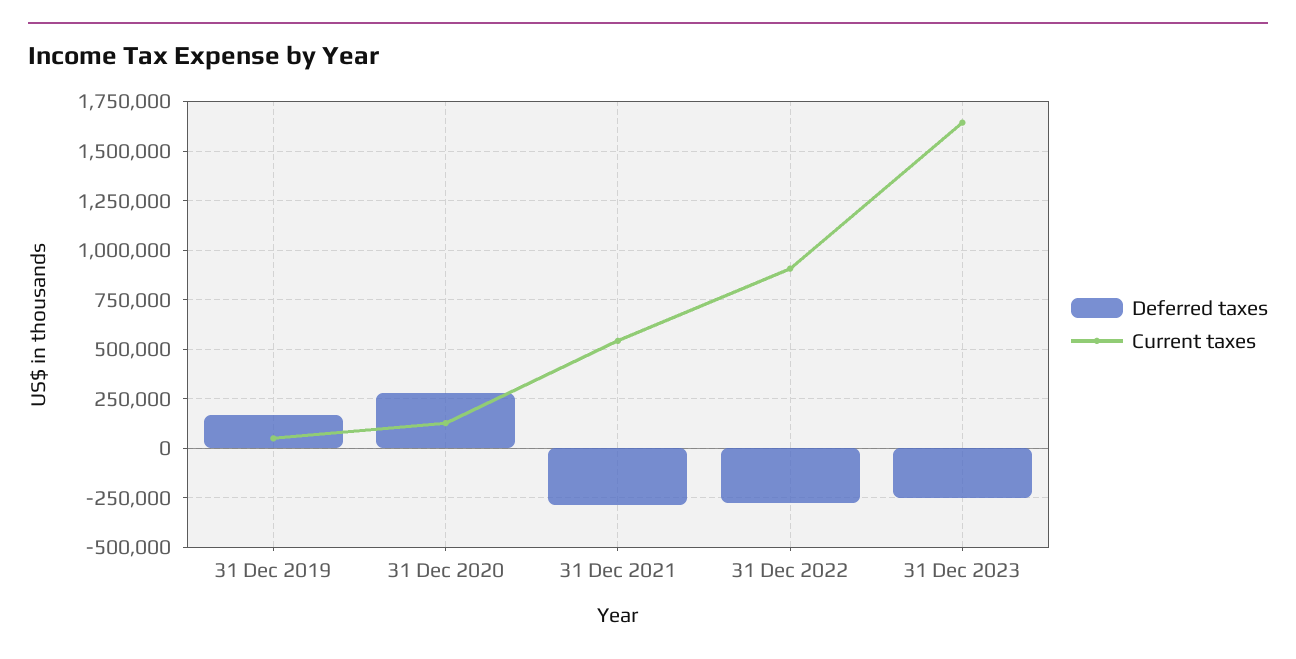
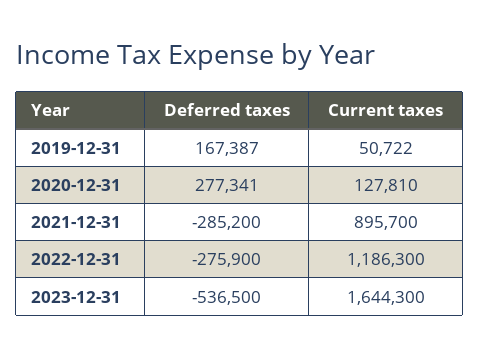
Current taxes, 31 Dec 2021: 550000 -> 895700
Current taxes, 31 Dec 2022: 900000 -> 1186300
Deferred taxes, 31 Dec 2023: -250000 -> -536500

